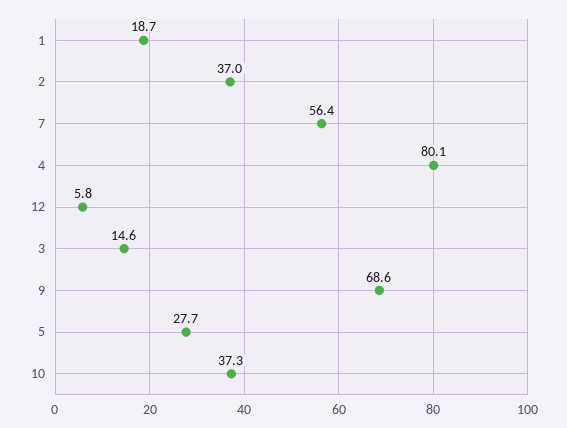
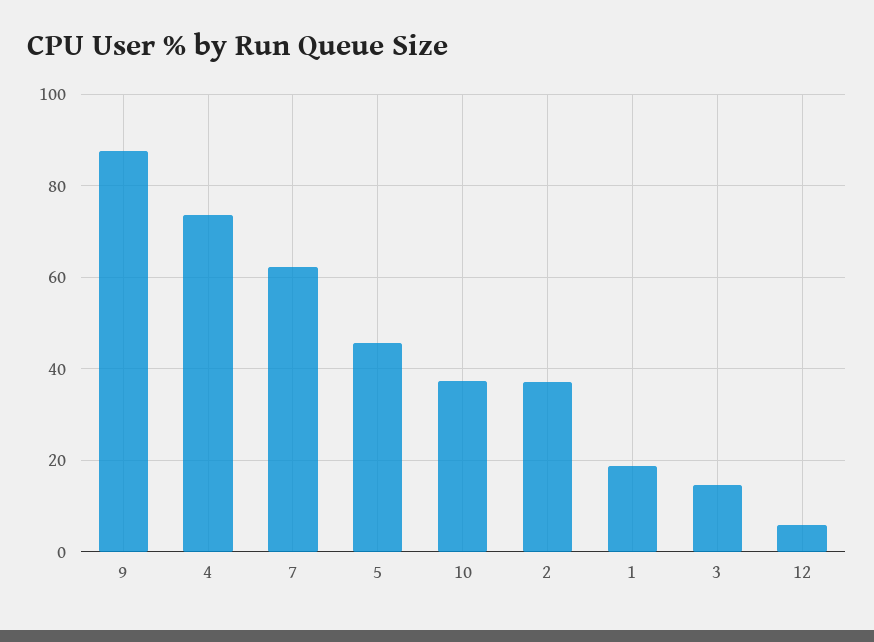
7: 56.4 -> 62
4: 80.1 -> 74
9: 68.6 -> 88
5: 27.7 -> 46

